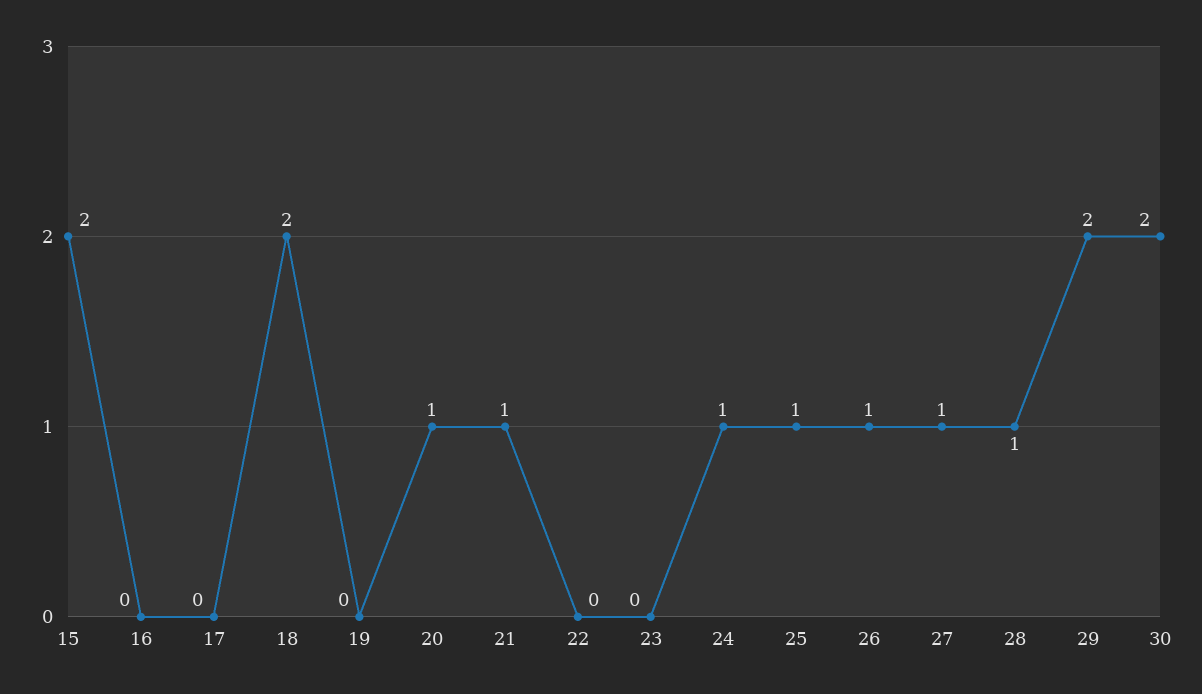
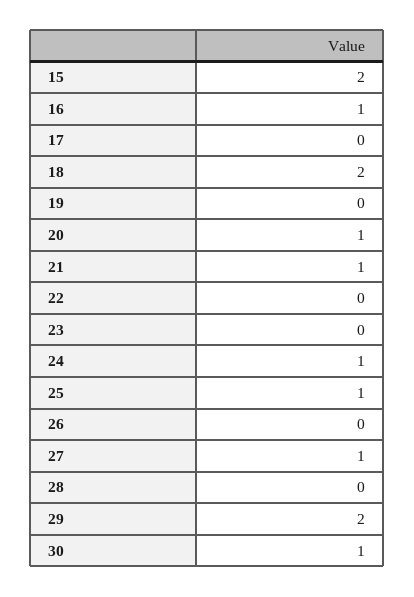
16: 0 -> 1
26: 1 -> 0
28: 1 -> 0
30: 2 -> 1

